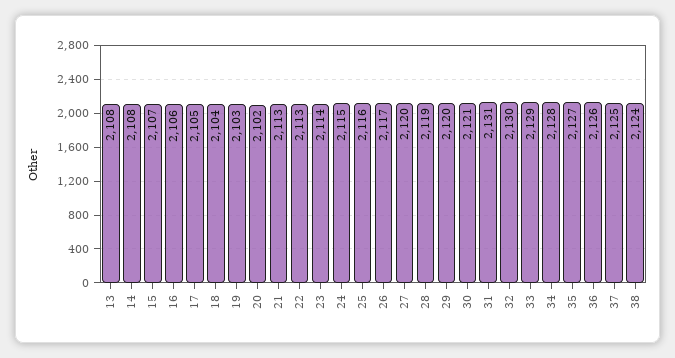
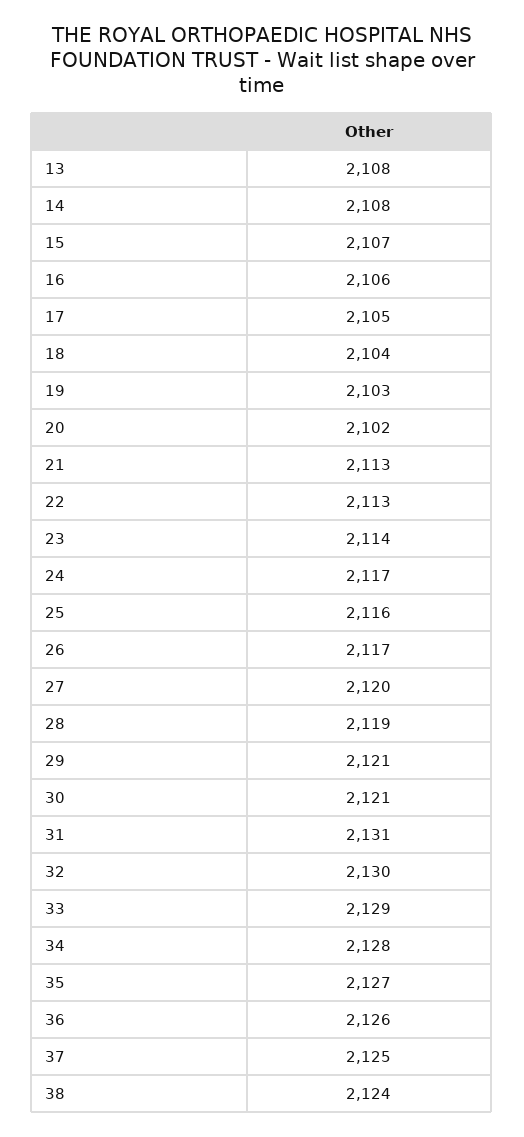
24: 2115 -> 2117
29: 2120 -> 2121

